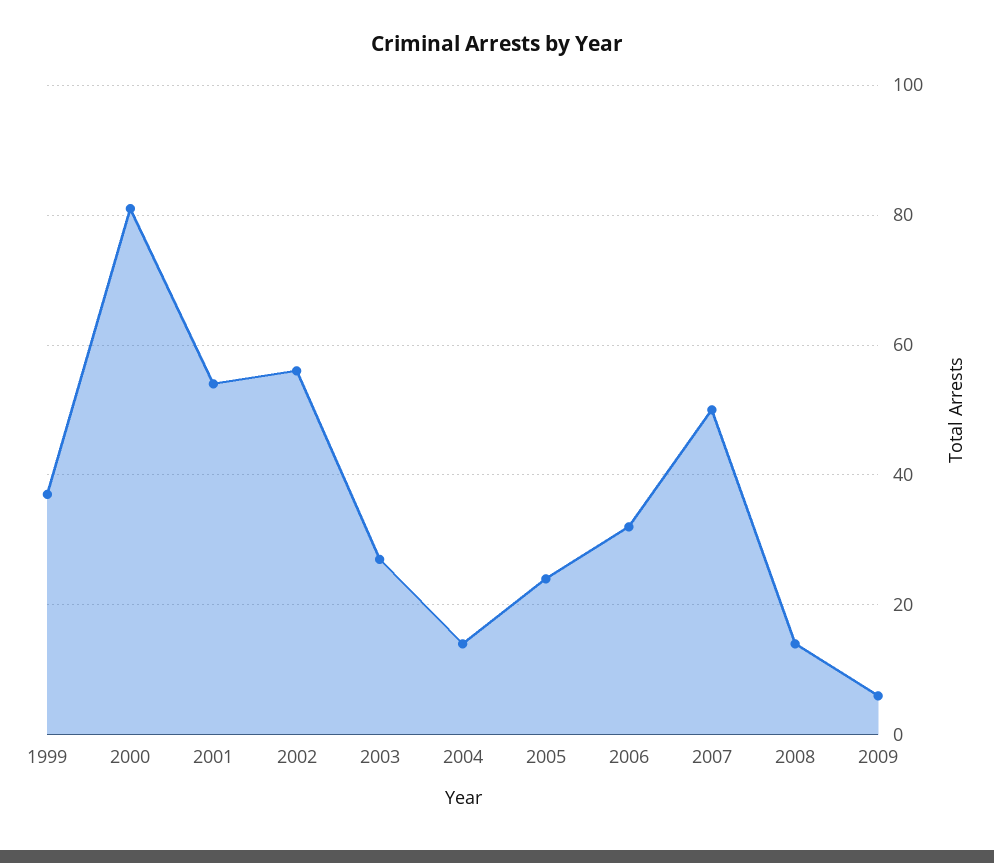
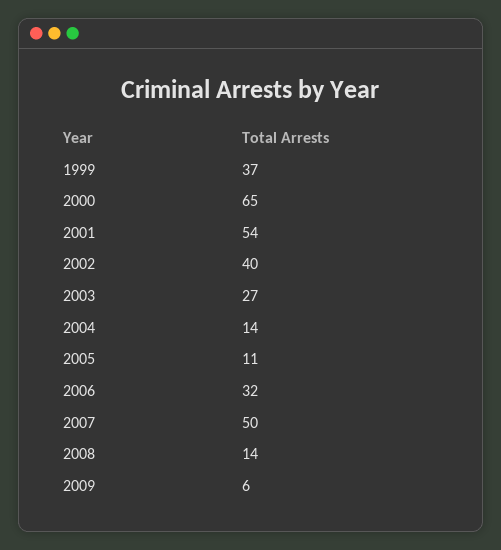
2000: 80 -> 65
2002: 55 -> 40
2005: 25 -> 11

